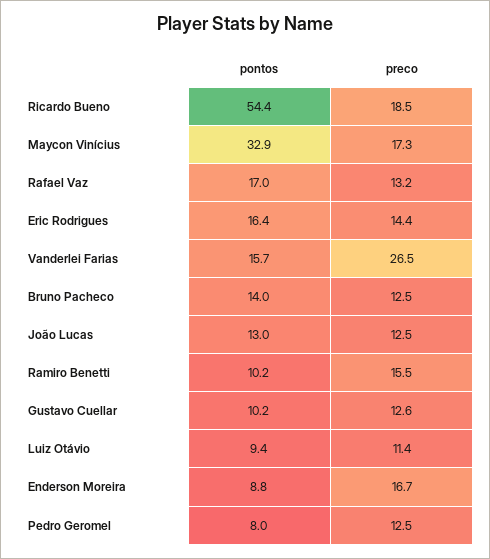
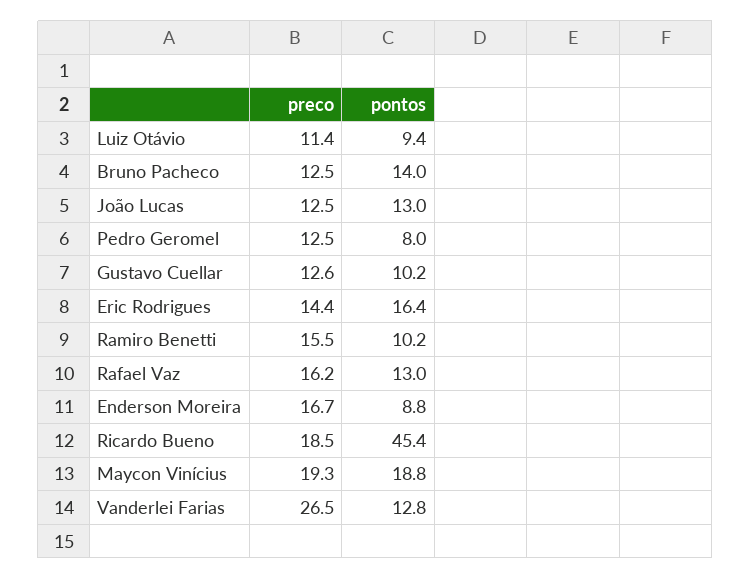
pontos, Ricardo Bueno: 54.4 -> 45.4
pontos, Maycon Vinícius: 32.9 -> 18.8
preco, Maycon Vinícius: 17.3 -> 19.3
pontos, Rafael Vaz: 17 -> 13
preco, Rafael Vaz: 13.2 -> 16.2
pontos, Vanderlei Farias: 15.7 -> 12.8

